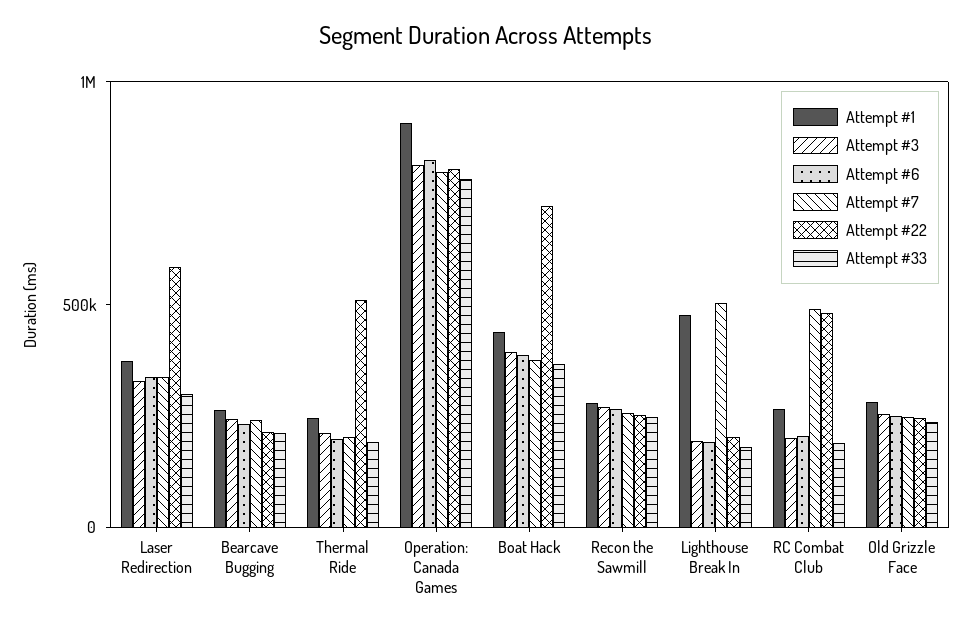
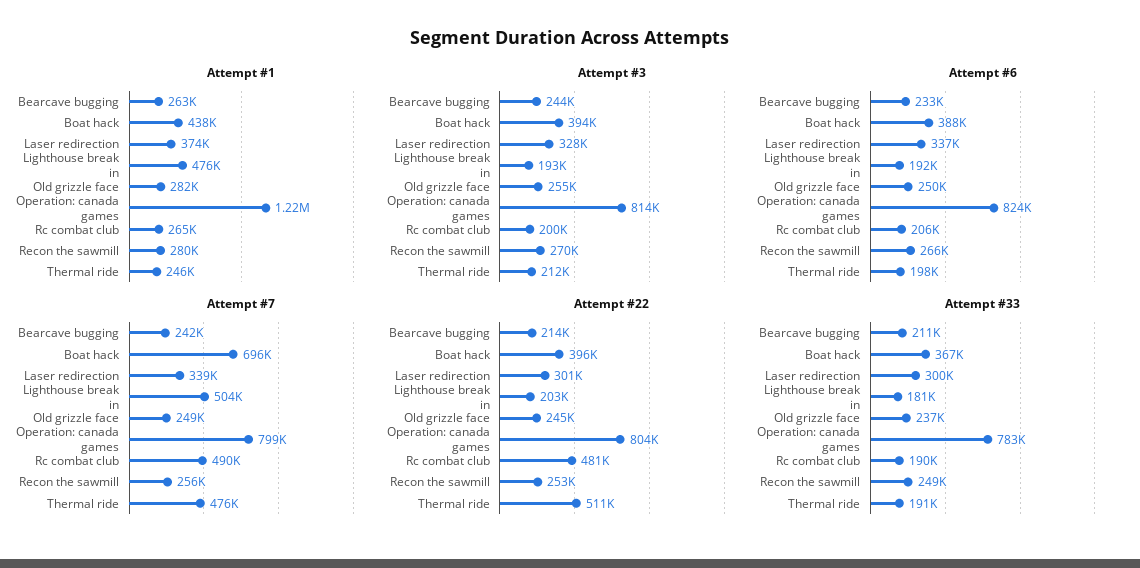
Attempt #22, Laser Redirection: 600000 -> 301000
Attempt #7, Thermal Ride: 200000 -> 476000
Attempt #1, Operation: Canada Games: 900000 -> 1220000
Attempt #7, Boat Hack: 400000 -> 696000
Attempt #22, Boat Hack: 700000 -> 396000

